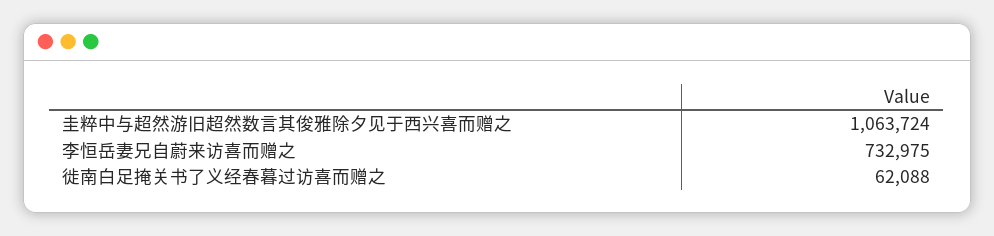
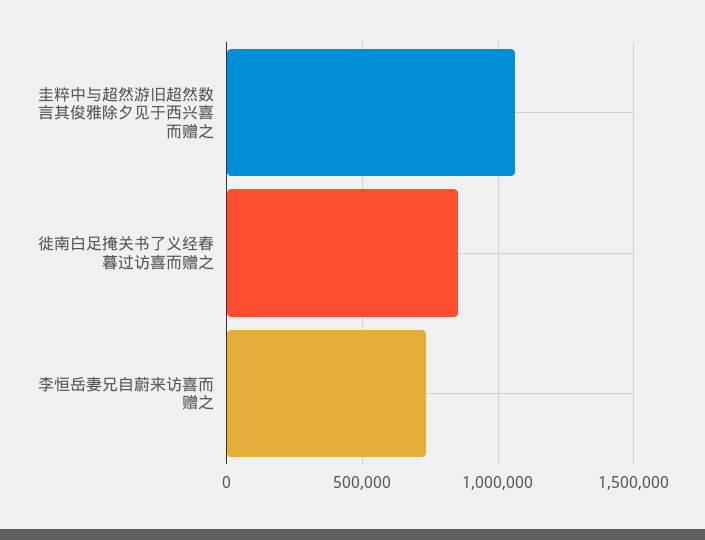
徙南白足掩关书了义经春暮过访喜而赠之: 62088 -> 850000

